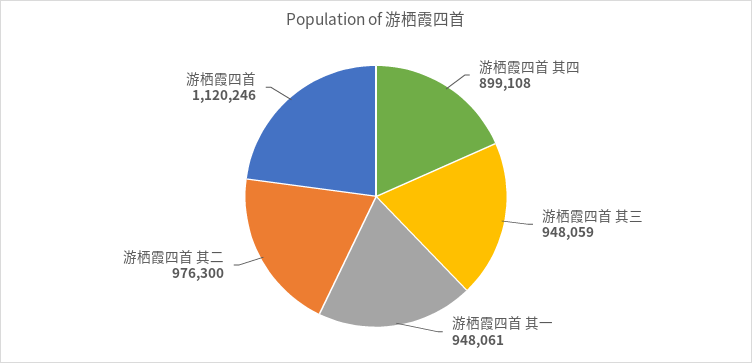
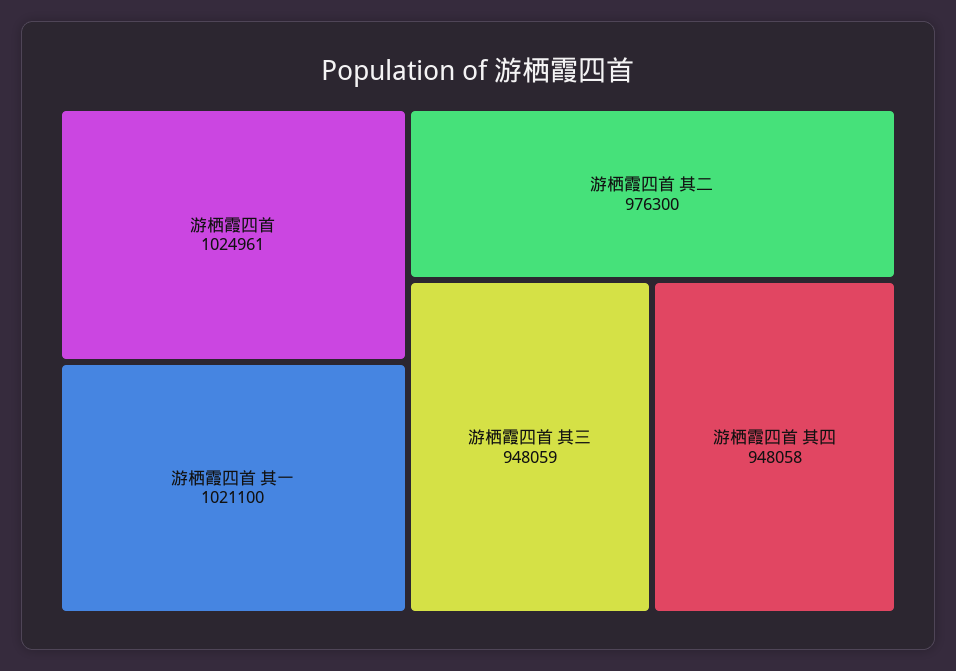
游栖霞四首 其四: 899108 -> 948058
游栖霞四首 其一: 948061 -> 1021100
游栖霞四首: 1120246 -> 1024961

